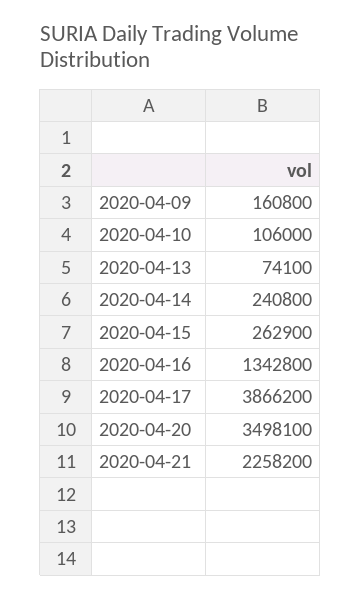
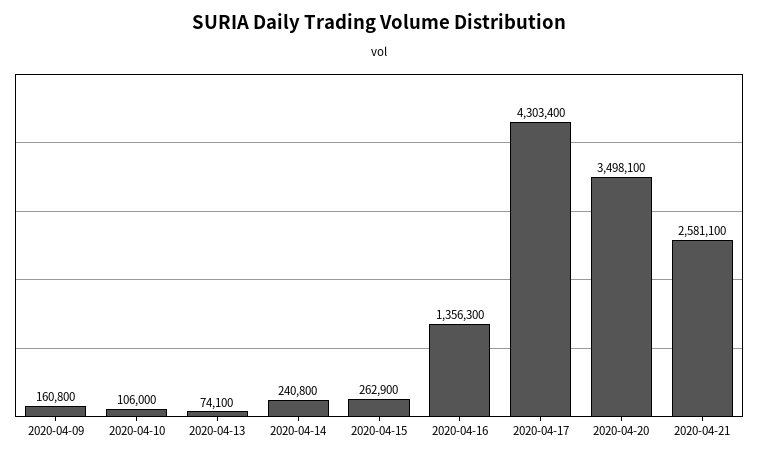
2020-04-16: 1342800 -> 1356300
2020-04-17: 3866200 -> 4303400
2020-04-21: 2258200 -> 2581100

